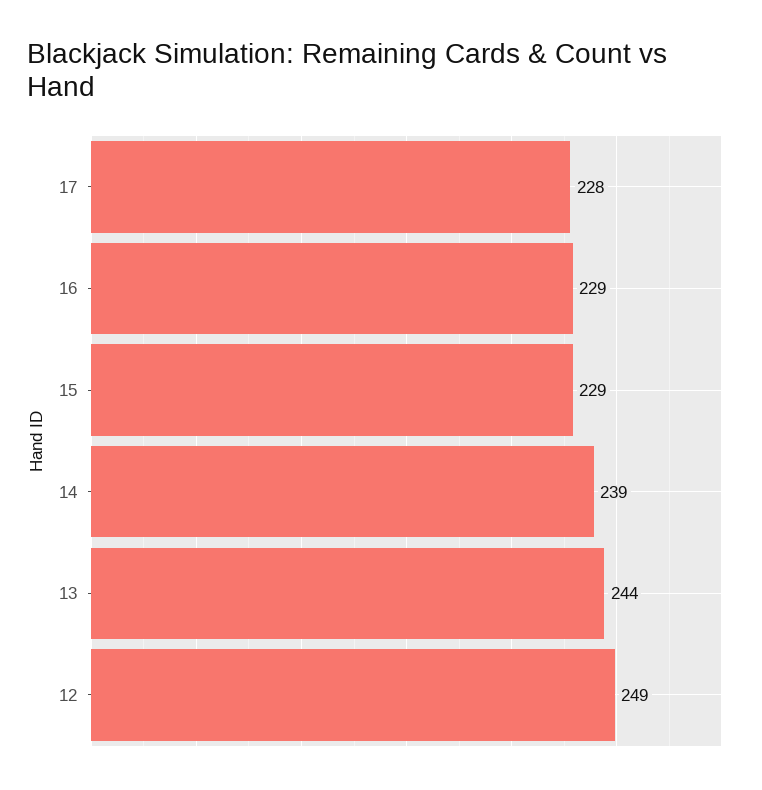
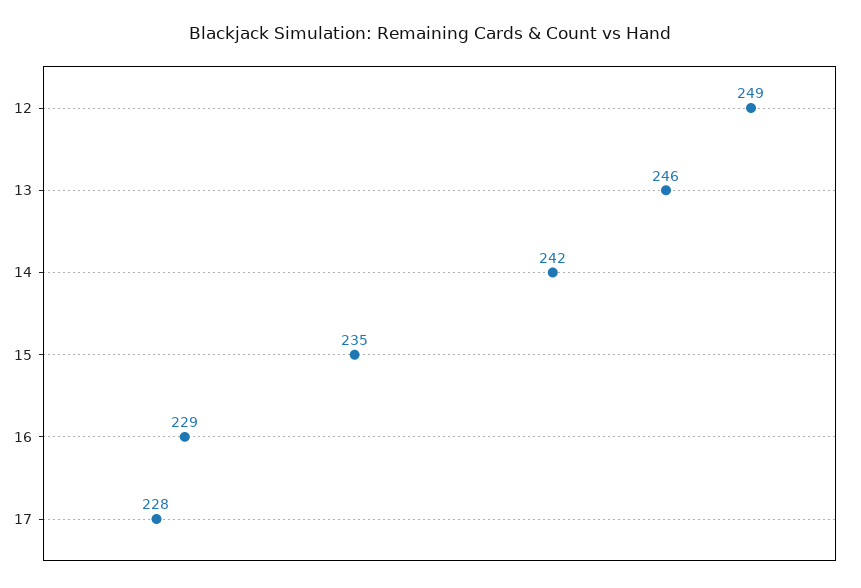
15: 229 -> 235
14: 239 -> 242
13: 244 -> 246

